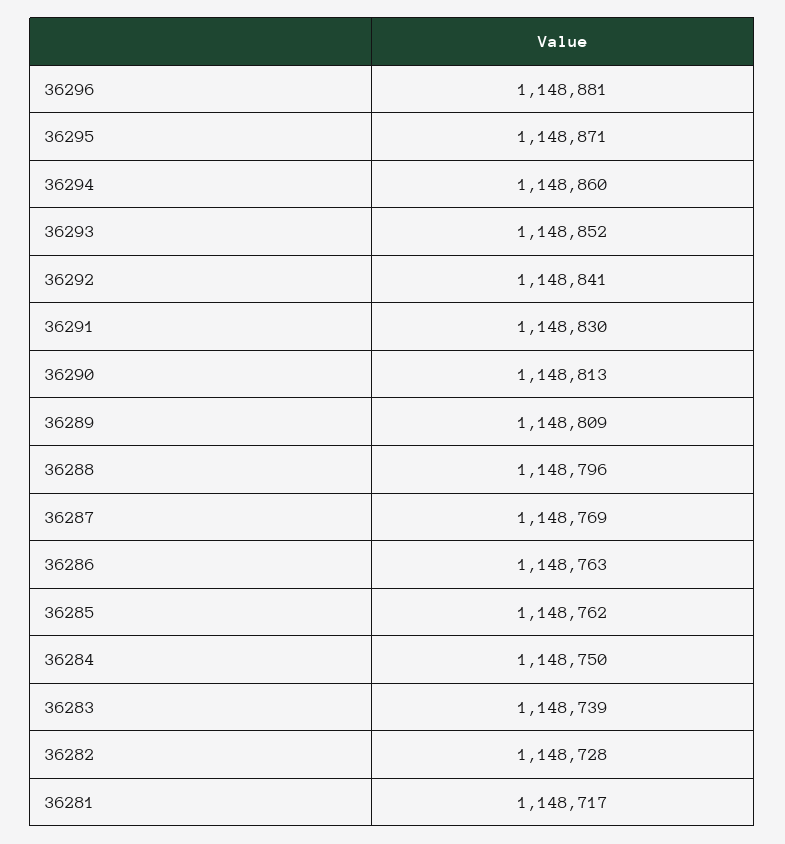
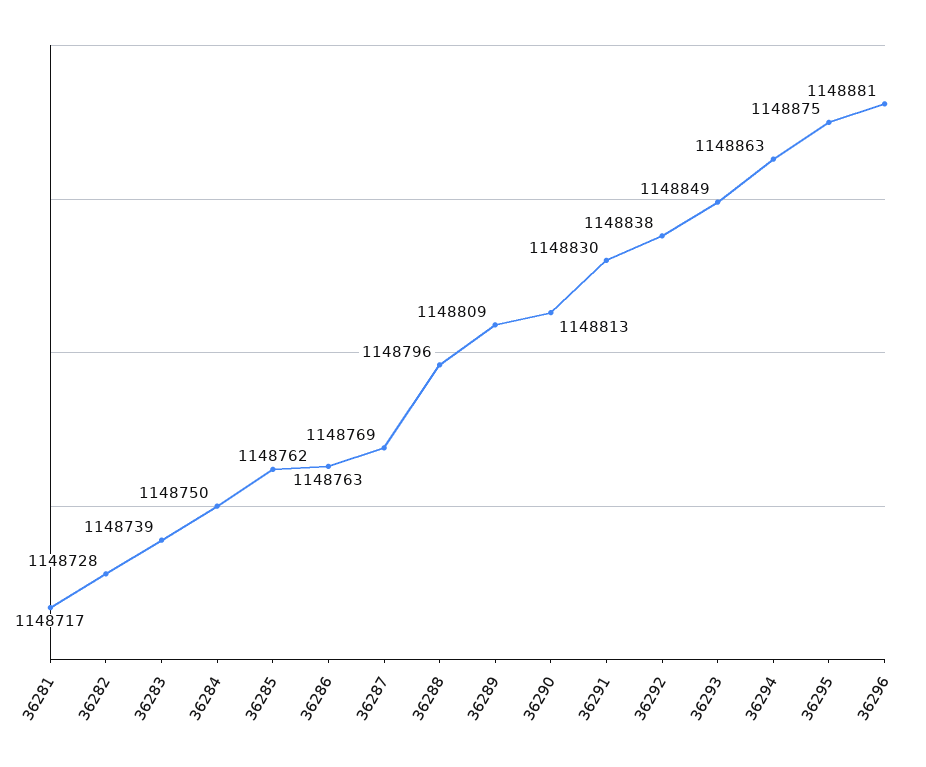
36295: 1148871 -> 1148875
36294: 1148860 -> 1148863
36293: 1148852 -> 1148849
36292: 1148841 -> 1148838

